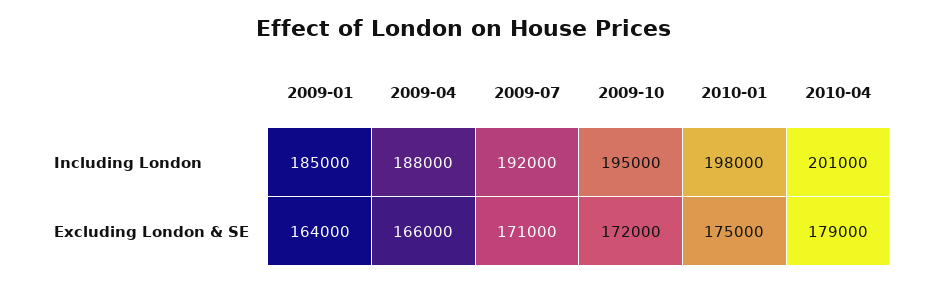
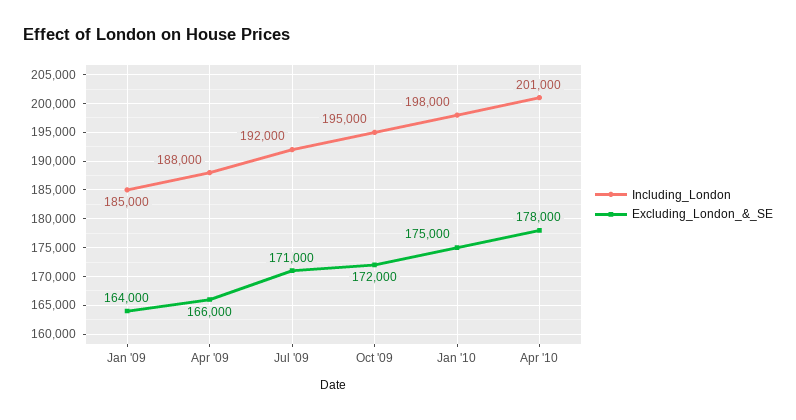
Excluding London & SE, 2010-04: 179000 -> 178000

